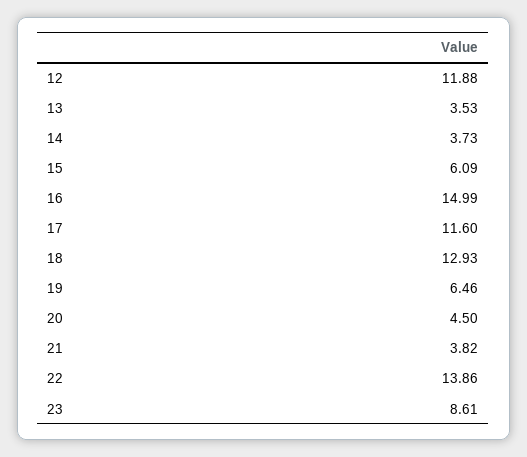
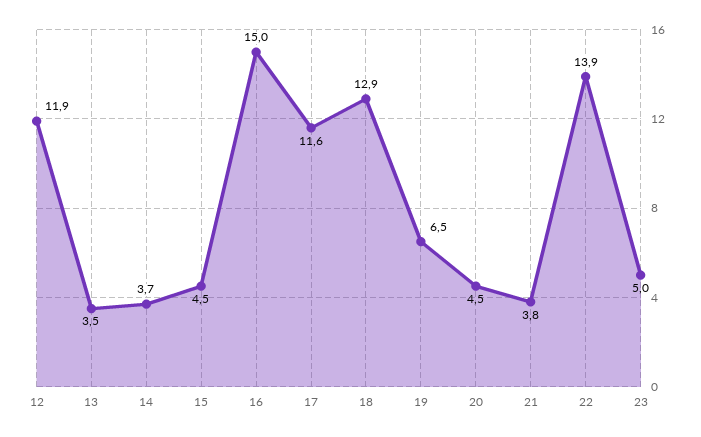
15: 6.09 -> 4.5
23: 8.61 -> 5

